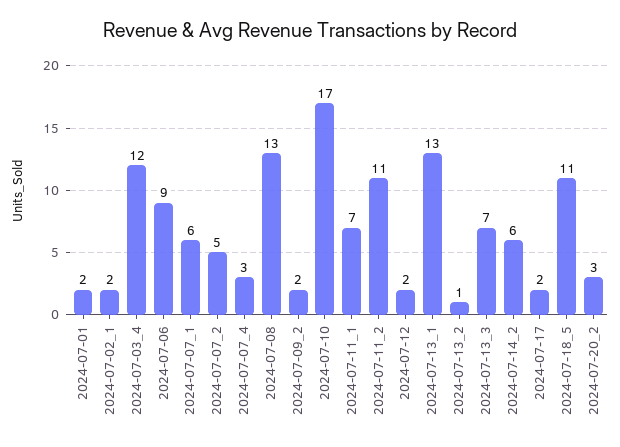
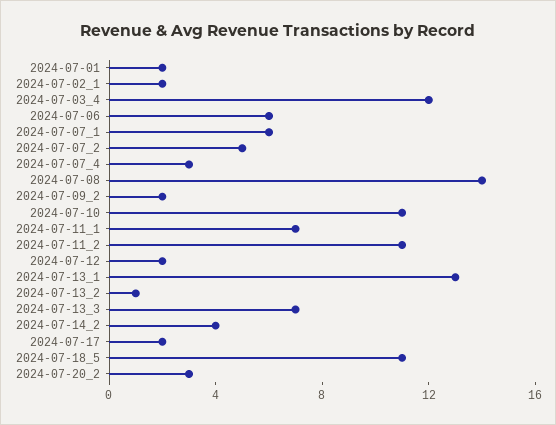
2024-07-06: 9 -> 6
2024-07-08: 13 -> 14
2024-07-10: 17 -> 11
2024-07-14_2: 6 -> 4

